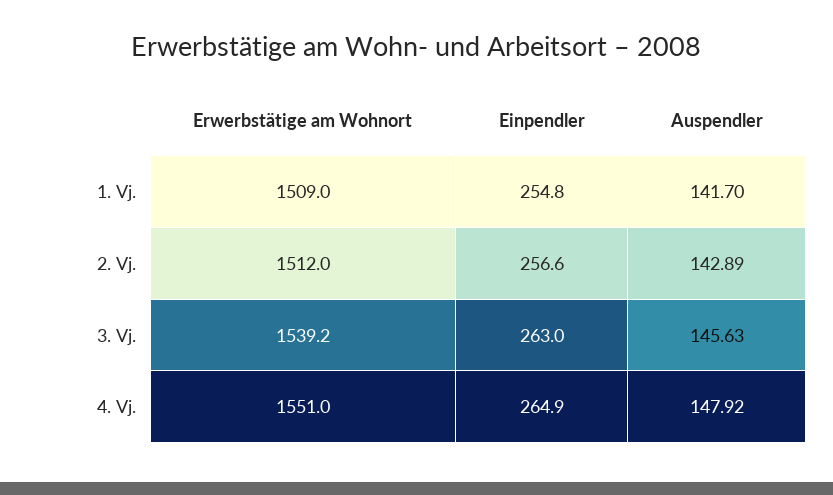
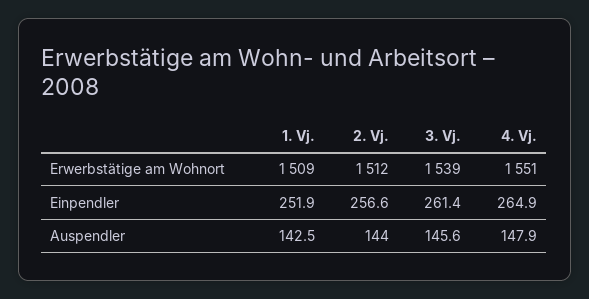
Einpendler, 1. Vj.: 254.8 -> 251.9
Auspendler, 1. Vj.: 141.7 -> 142.5
Auspendler, 2. Vj.: 142.89 -> 144
Einpendler, 3. Vj.: 263 -> 261.4

